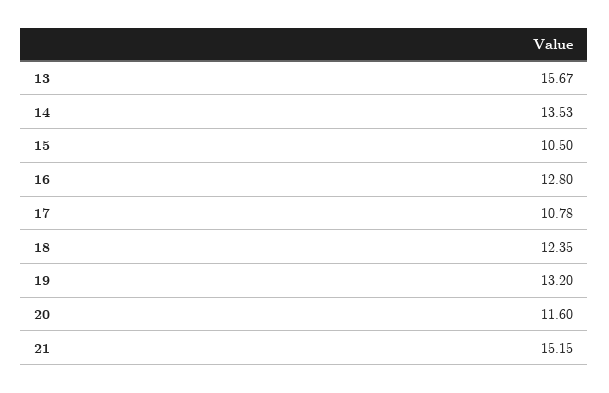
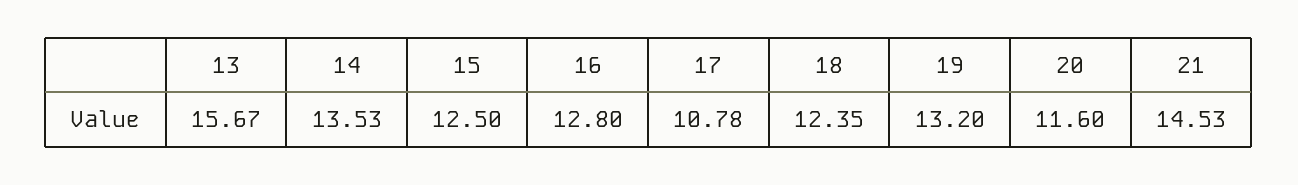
15: 10.5 -> 12.5
21: 15.15 -> 14.53

